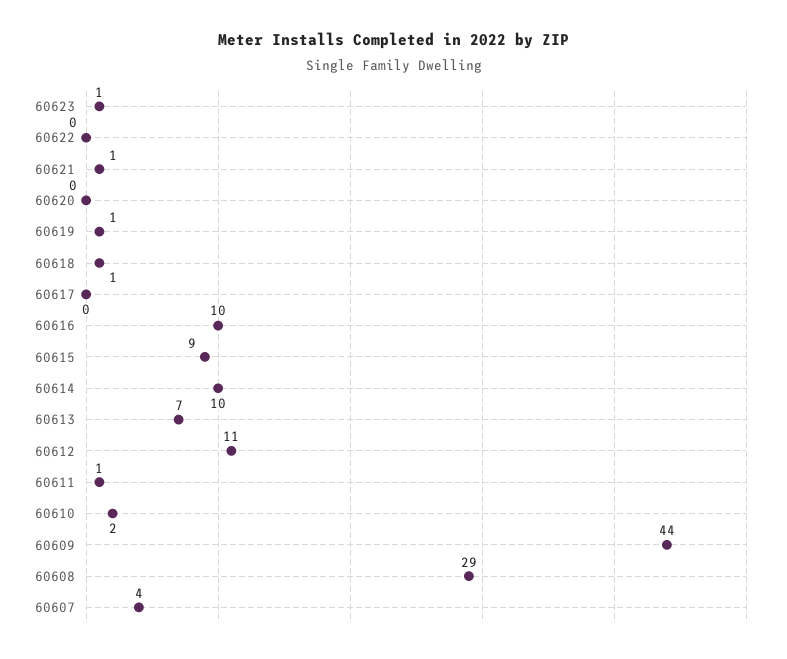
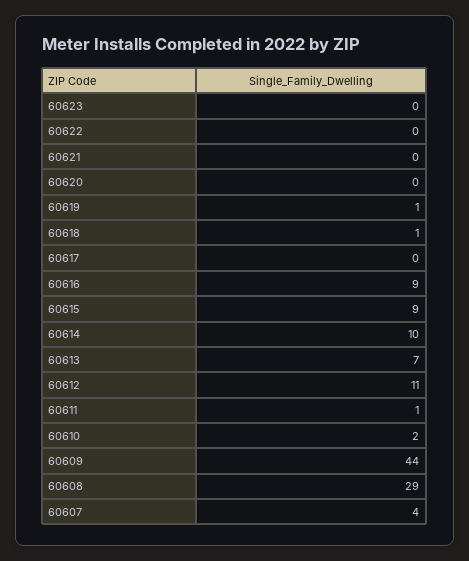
60623: 1 -> 0
60621: 1 -> 0
60616: 10 -> 9

